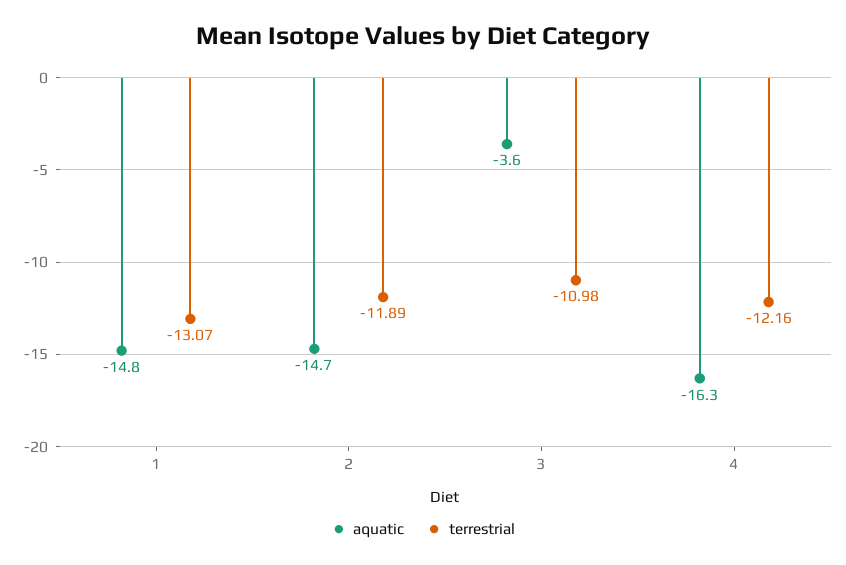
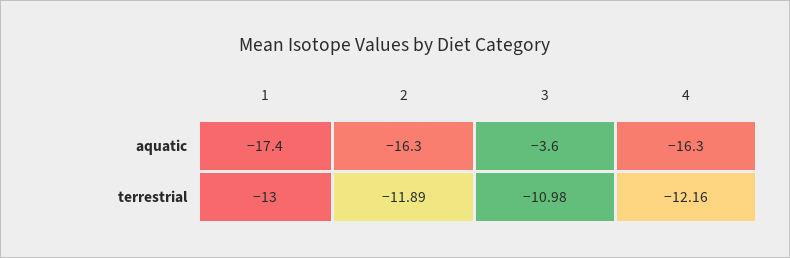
aquatic, 1: -14.8 -> -17.4
terrestrial, 1: -13.07 -> -13
aquatic, 2: -14.7 -> -16.3

